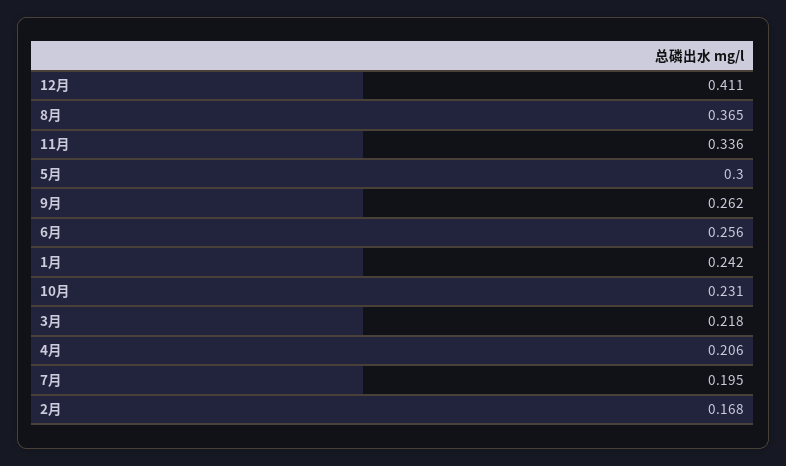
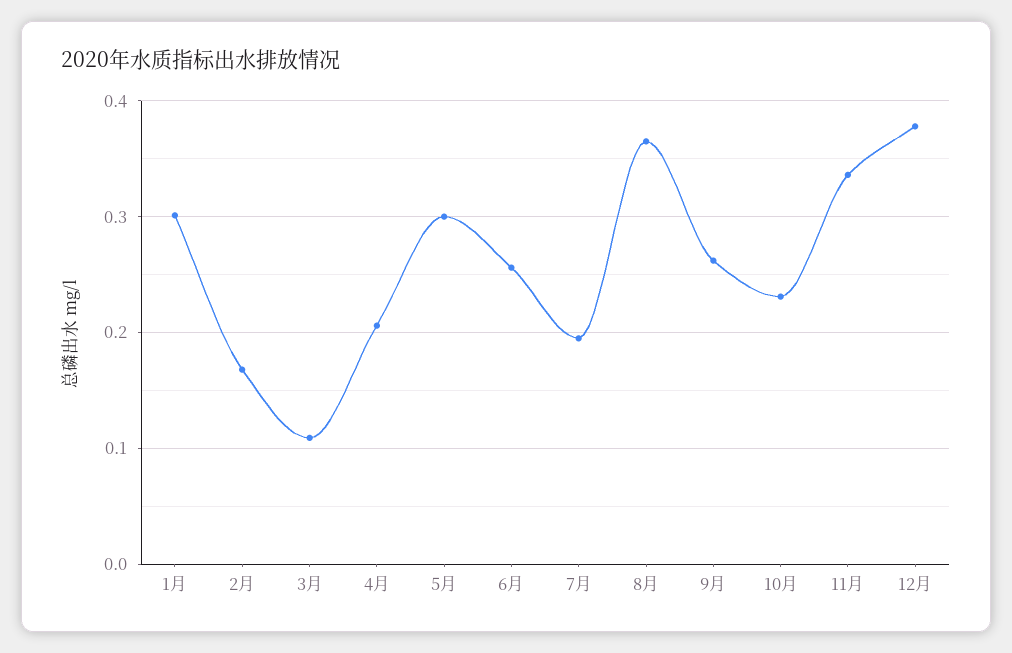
12月: 0.411 -> 0.38
1月: 0.242 -> 0.3
3月: 0.218 -> 0.11

